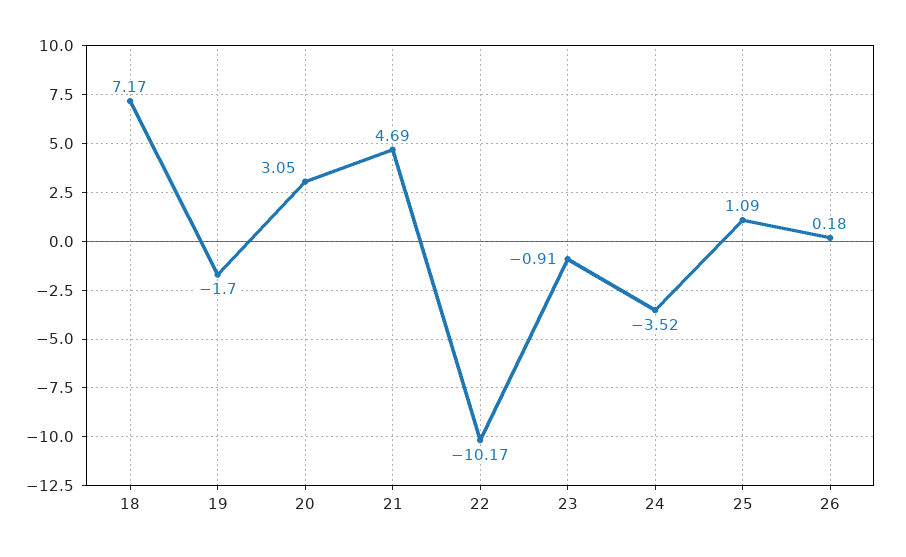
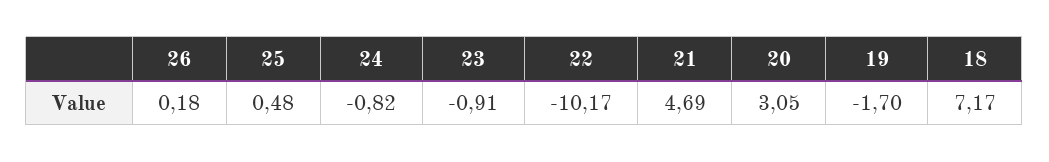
24: -3.52 -> -0.82
25: 1.09 -> 0.48

